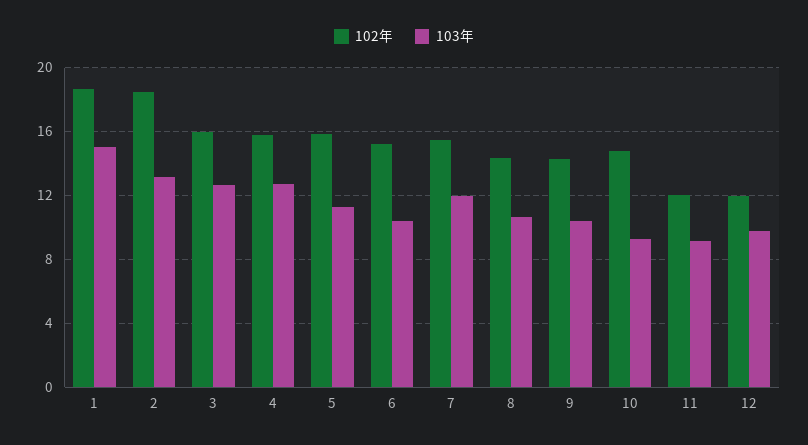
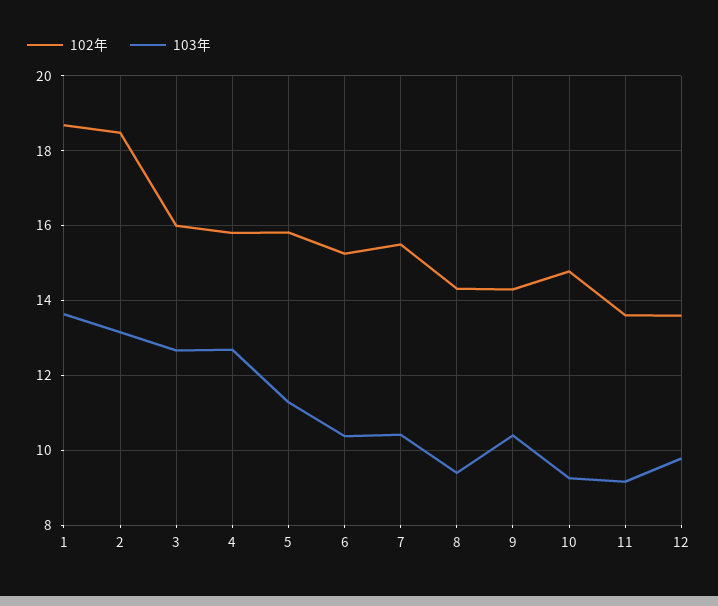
103年, 1: 15 -> 13.6
103年, 7: 12 -> 10.4
103年, 8: 10.5 -> 9.4
102年, 11: 12 -> 13.6
102年, 12: 12 -> 13.6

